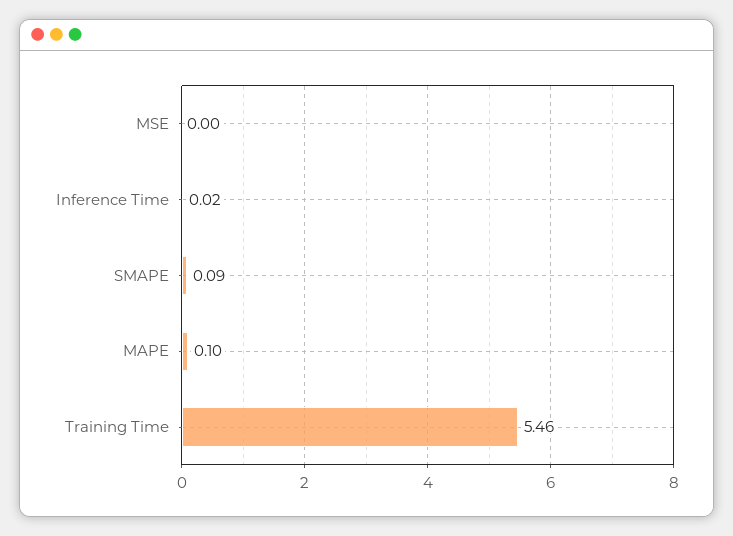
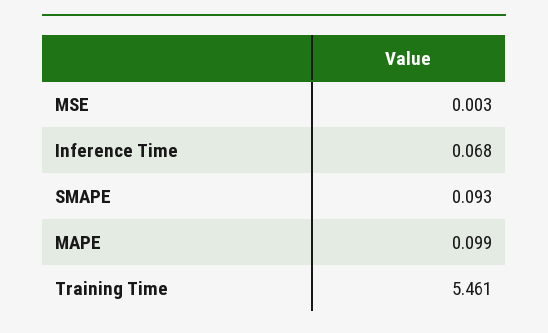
Inference Time: 0.02 -> 0.068

